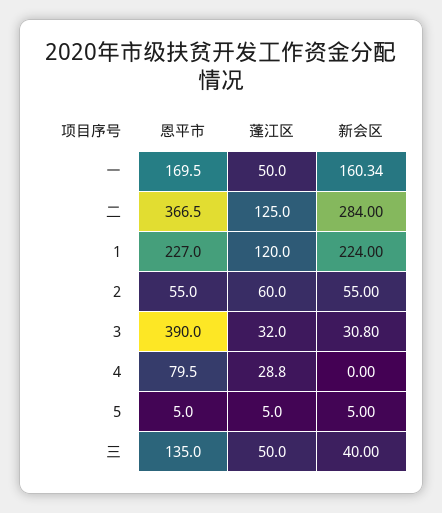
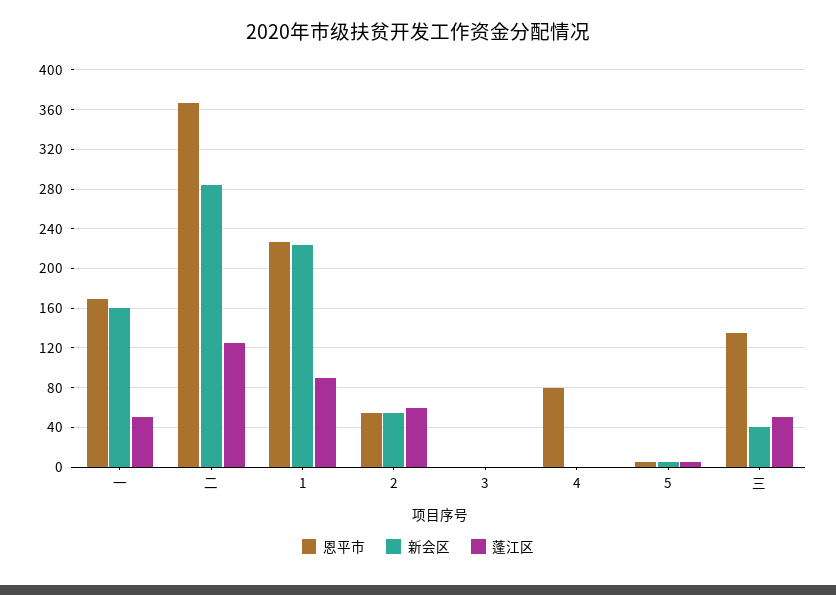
蓬江区, 1: 120 -> 90
恩平市, 3: 390 -> 0
蓬江区, 3: 32 -> 0
新会区, 3: 30.8 -> 0
蓬江区, 4: 28.8 -> 0

